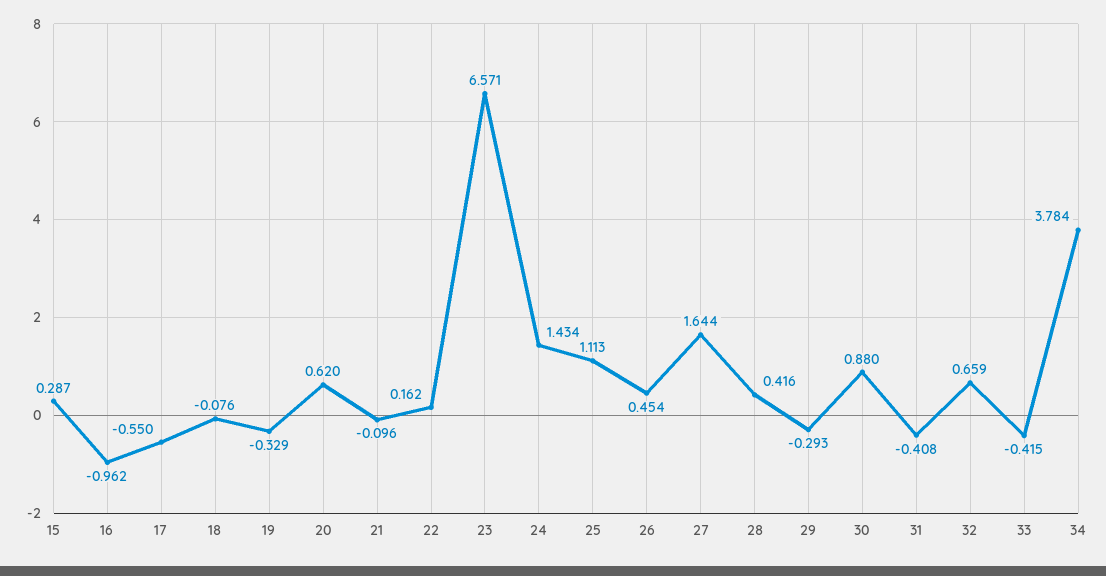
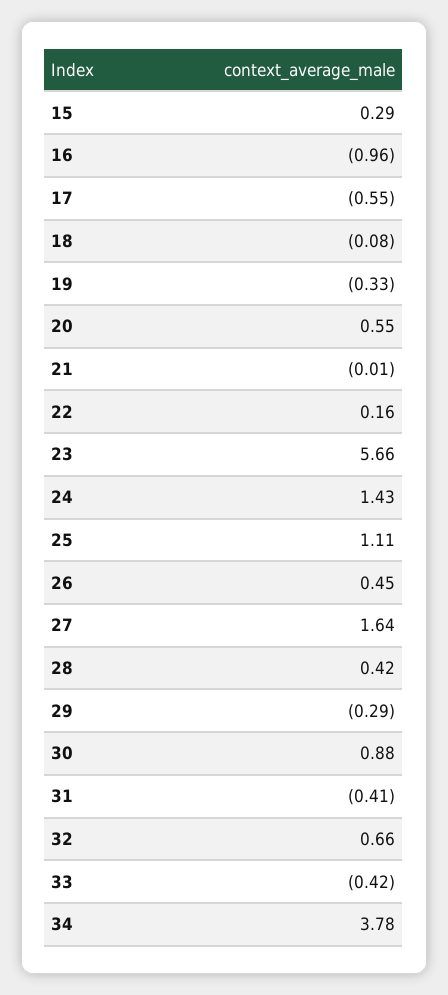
20: 0.62 -> 0.55
21: -0.096 -> -0.01
23: 6.571 -> 5.66

